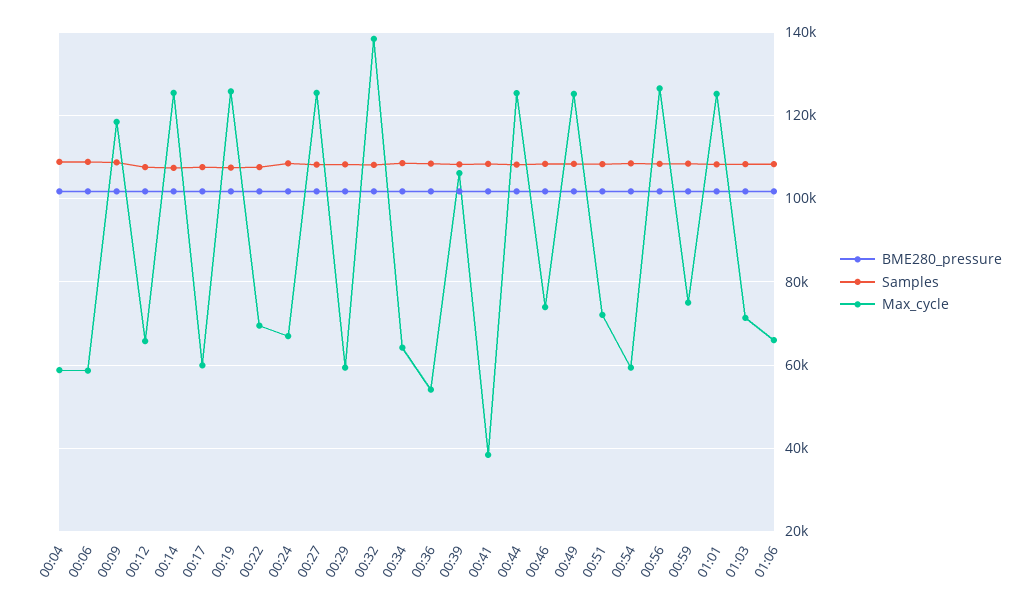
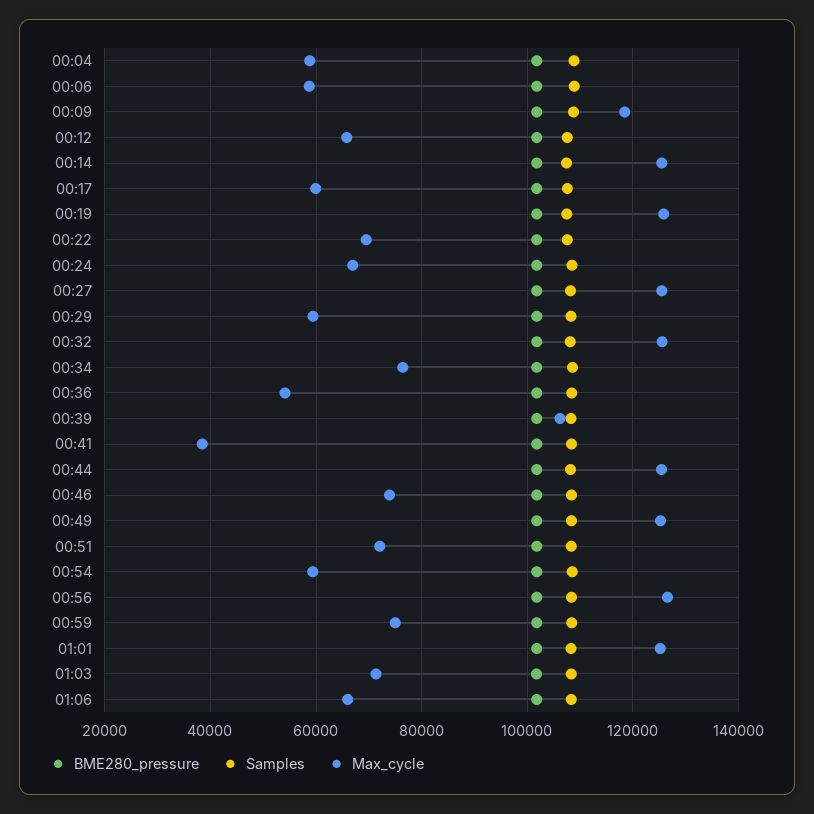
Max_cycle, 00:32: 138000 -> 126000
Max_cycle, 00:34: 64000 -> 76000

